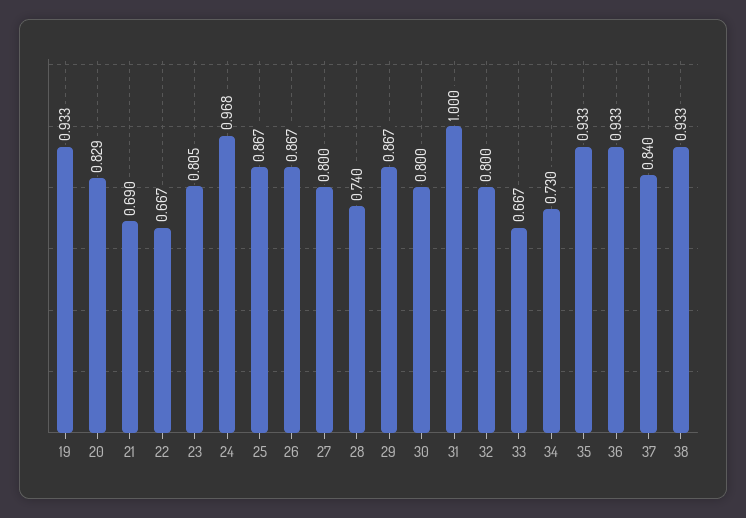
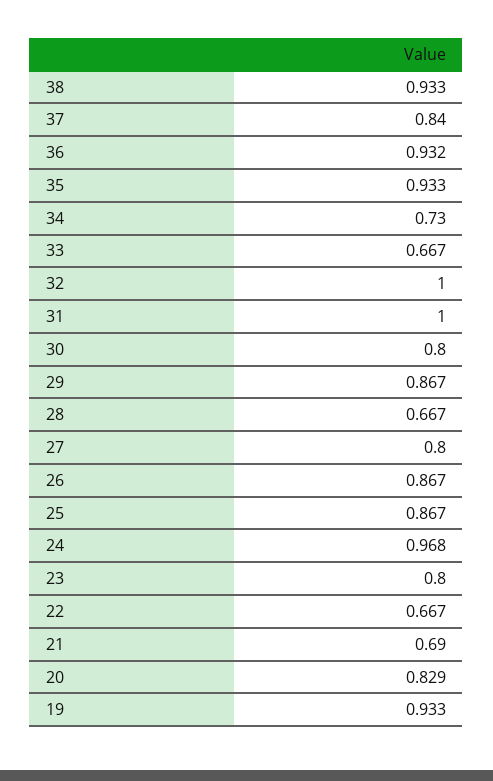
23: 0.805 -> 0.8
28: 0.74 -> 0.667
32: 0.8 -> 1
36: 0.933 -> 0.932

